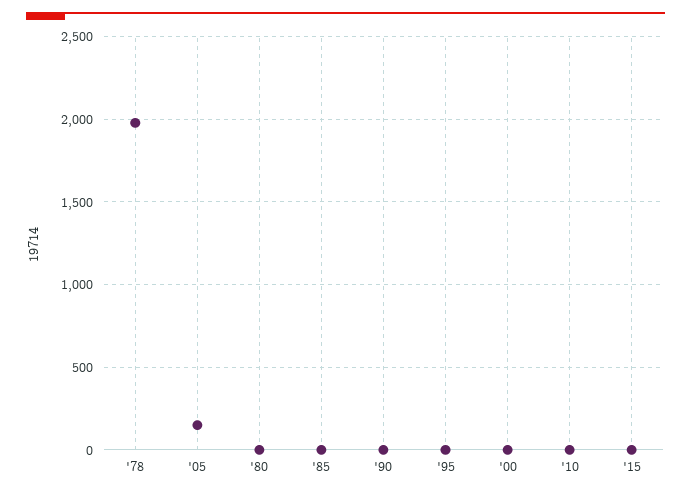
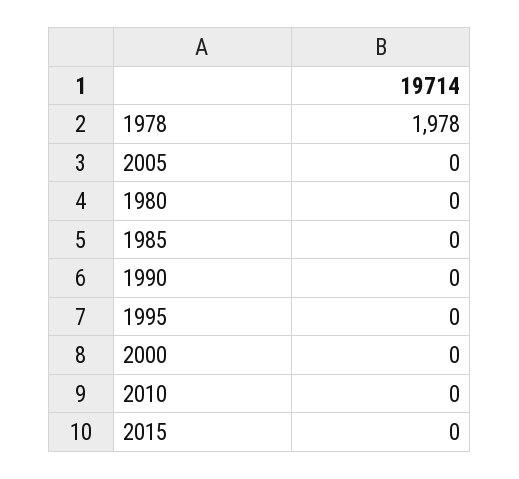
'05: 150 -> 0

